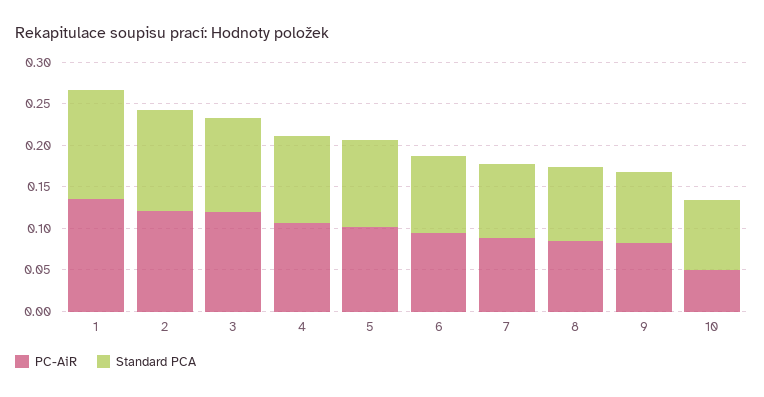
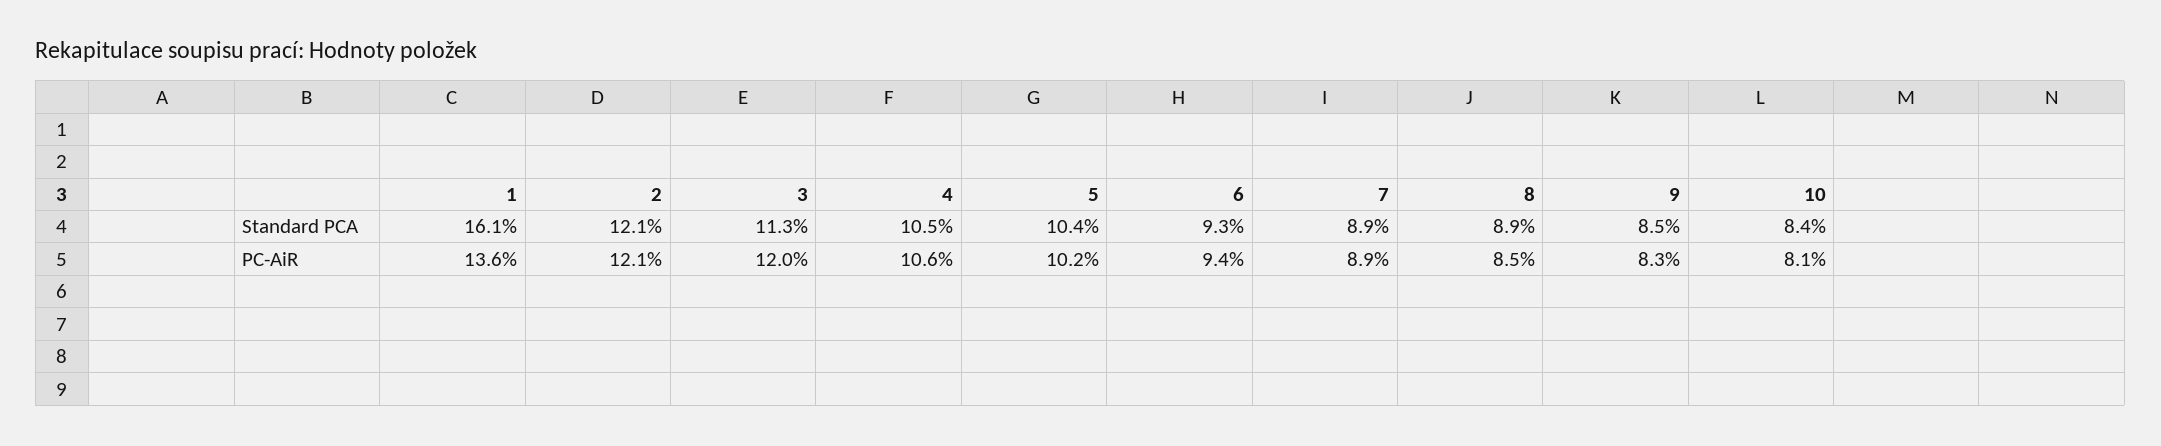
Standard PCA, 1: 0.13 -> 0.161
PC-AiR, 10: 0.05 -> 0.081

